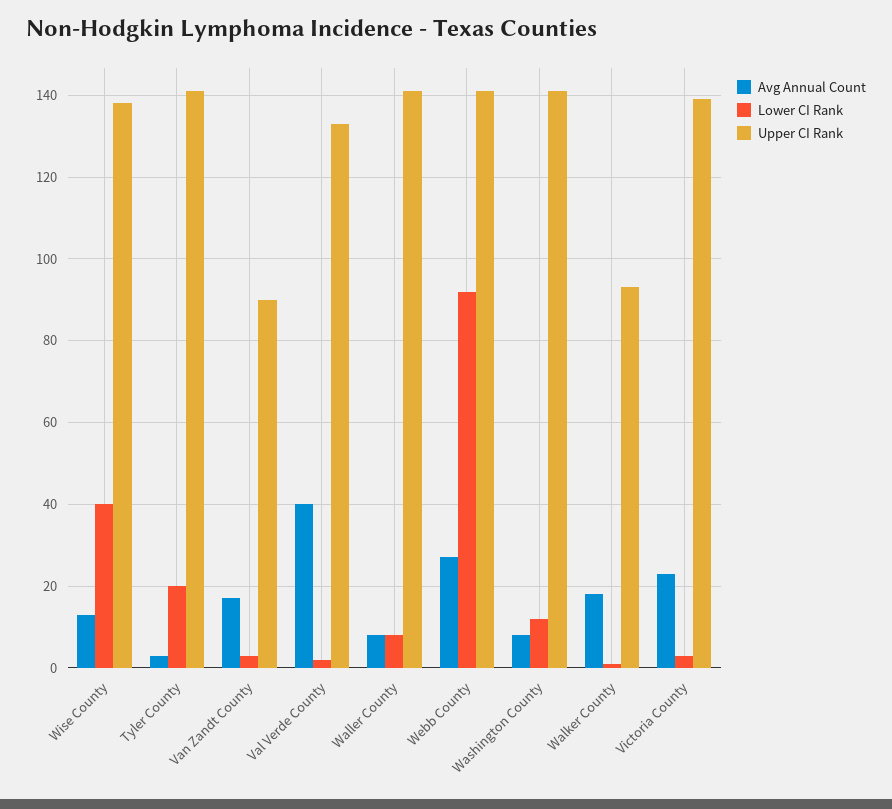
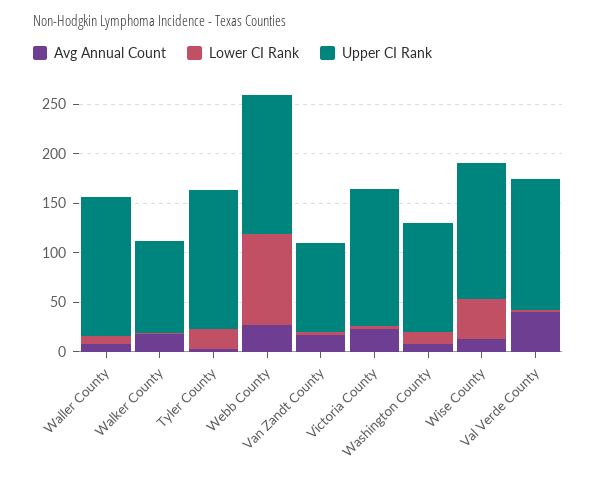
Upper CI Rank, Washington County: 140 -> 110

